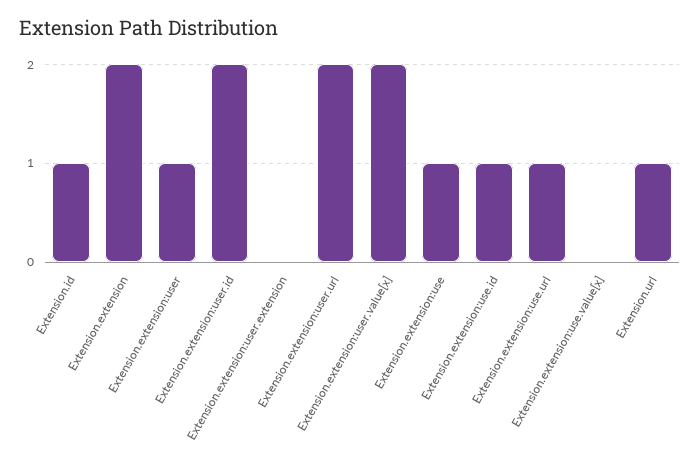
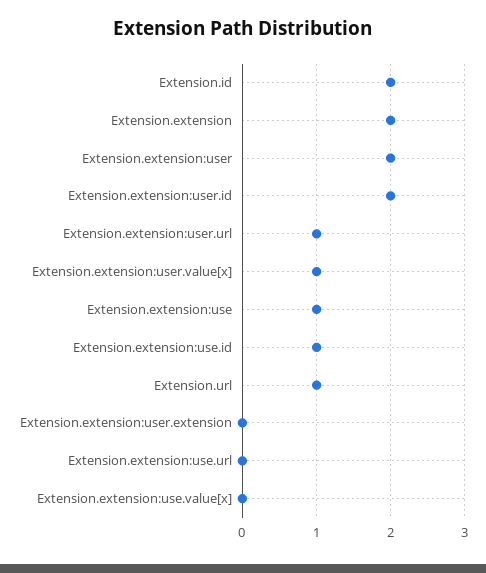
Extension.id: 1 -> 2
Extension.extension:user: 1 -> 2
Extension.extension:user.url: 2 -> 1
Extension.extension:user.value[x]: 2 -> 1
Extension.extension:use.url: 1 -> 0

